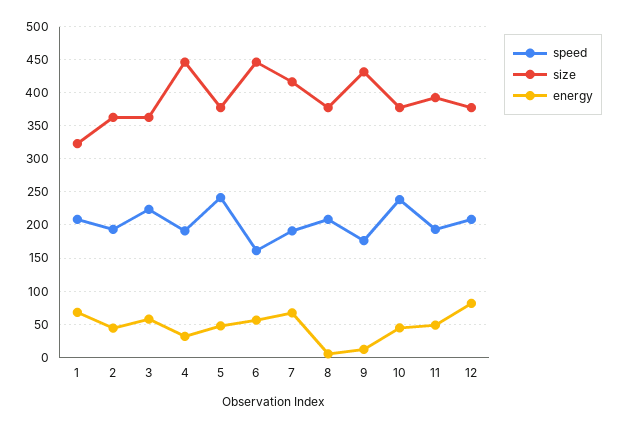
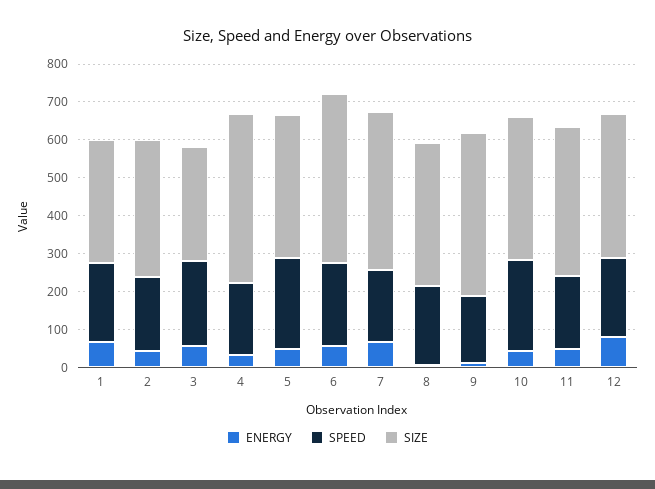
size, 3: 360 -> 300
speed, 6: 160 -> 225

